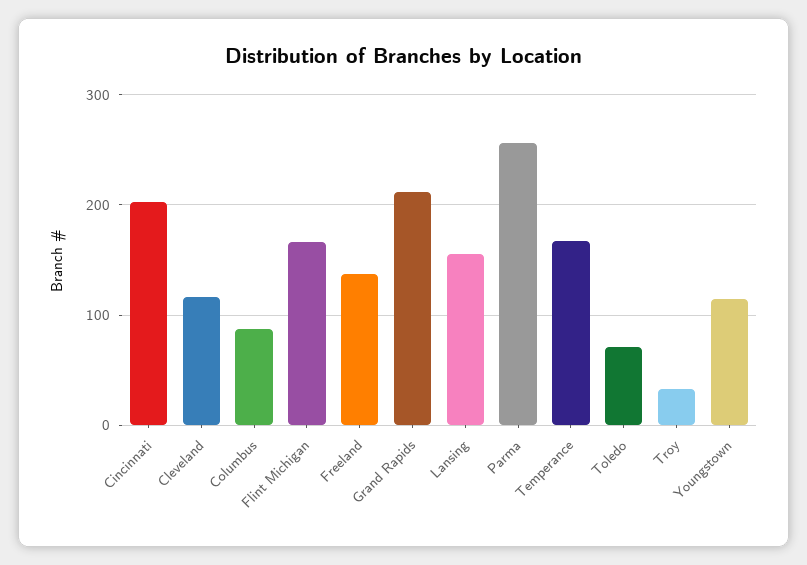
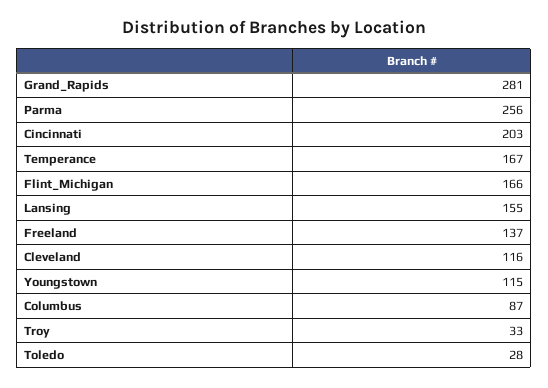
Grand Rapids: 210 -> 281
Toledo: 70 -> 28

